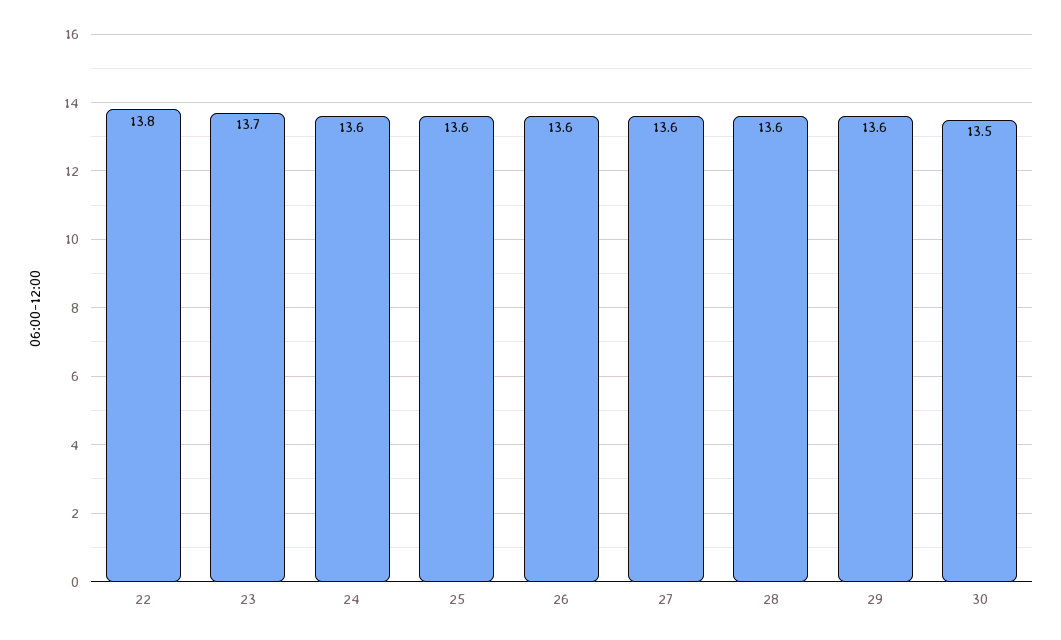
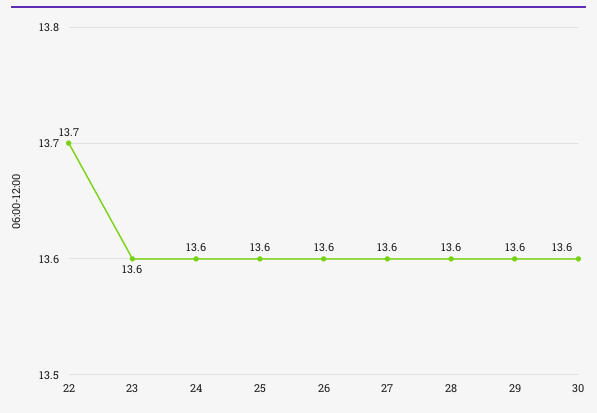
22: 13.8 -> 13.7
23: 13.7 -> 13.6
30: 13.5 -> 13.6

